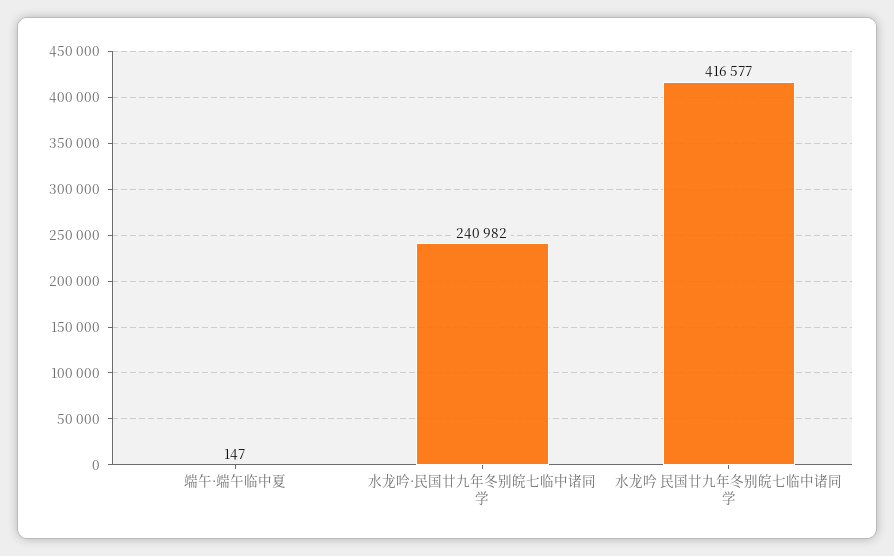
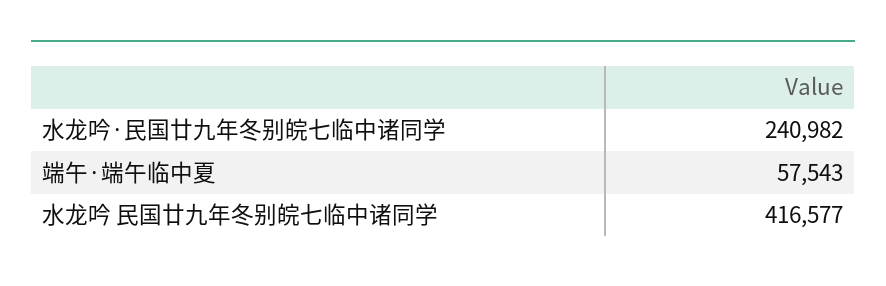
端午·端午临中夏: 147 -> 57543

